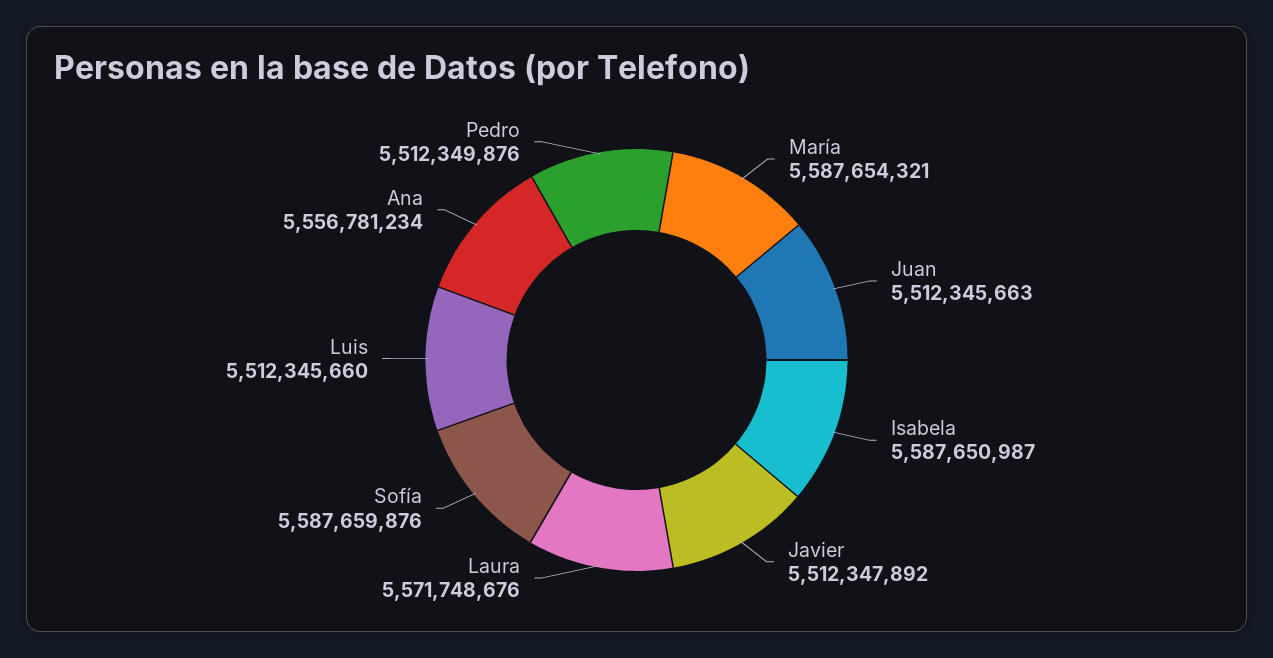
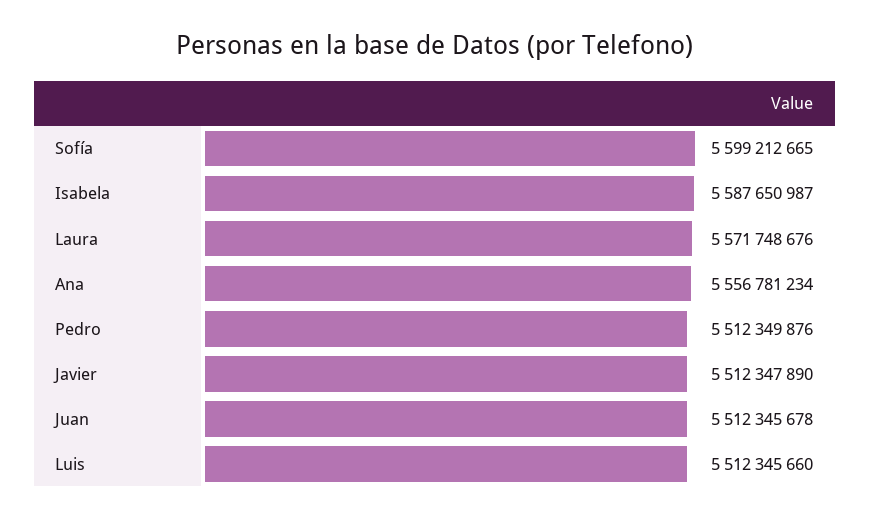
María: 5587654321 -> none
Juan: 5512345663 -> 5512345678
Javier: 5512347892 -> 5512347890
Sofía: 5587659876 -> 5599212665

